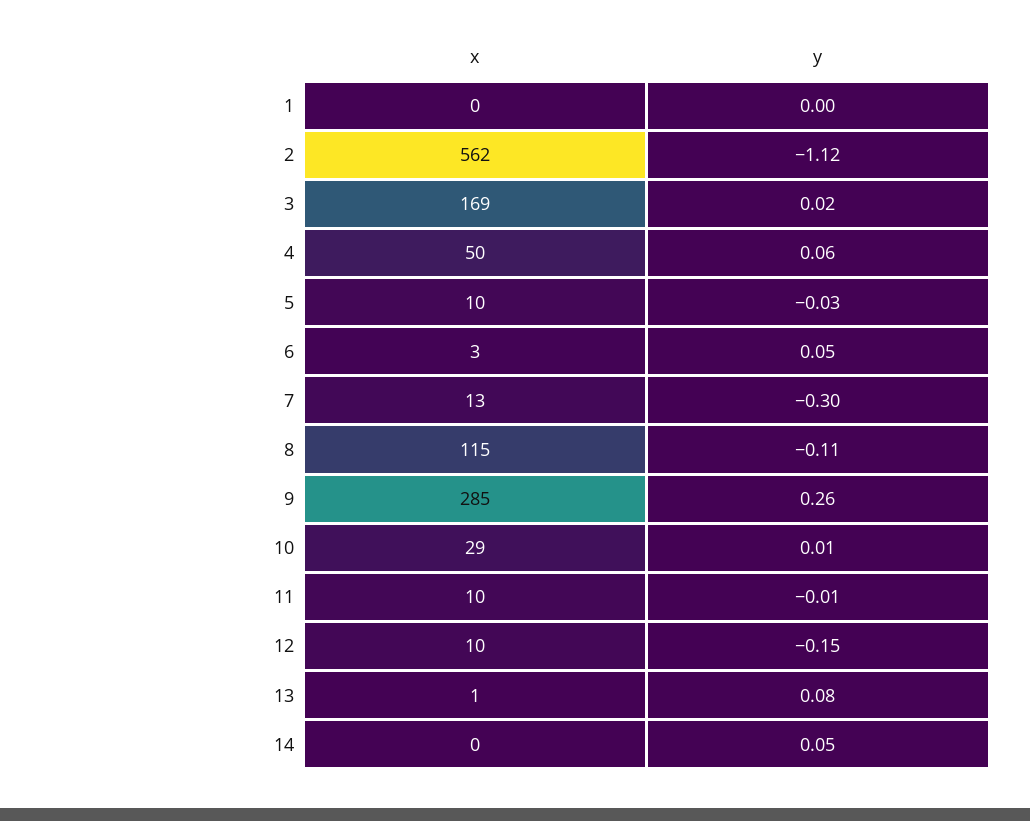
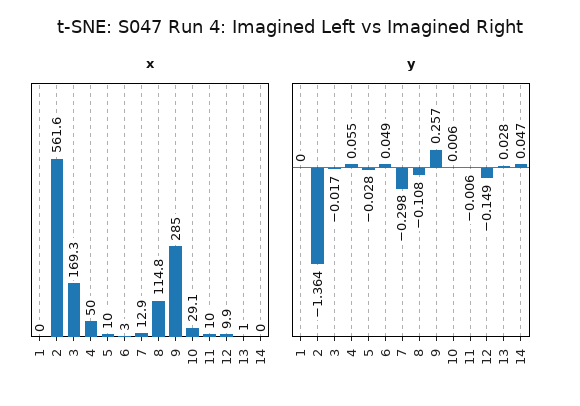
y, 2: -1.12 -> -1.364
y, 3: 0.02 -> -0.017
y, 13: 0.08 -> 0.028

